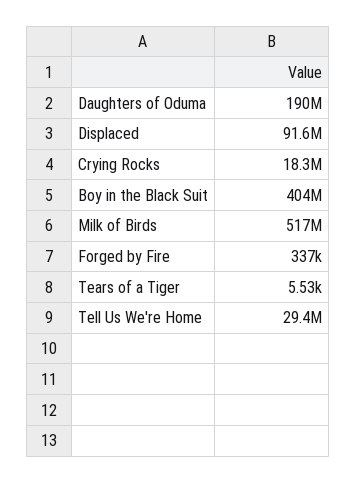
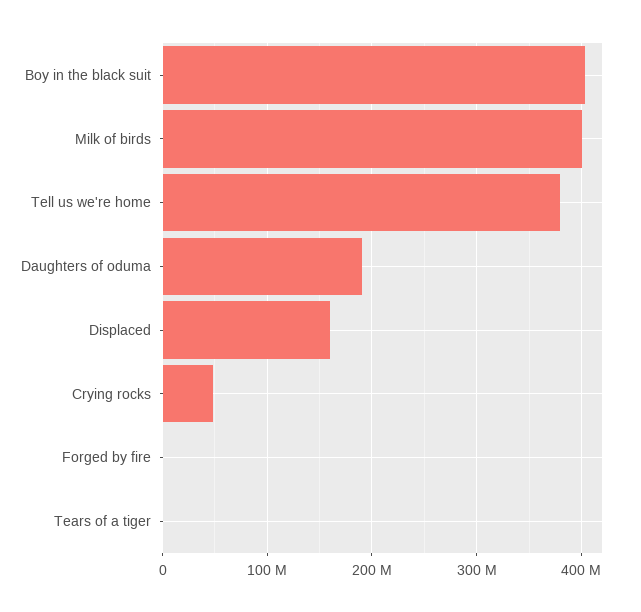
Displaced: 91600000 -> 160000000
Crying Rocks: 18300000 -> 50000000
Milk of Birds: 517000000 -> 400000000
Tell Us We're Home: 29400000 -> 380000000

